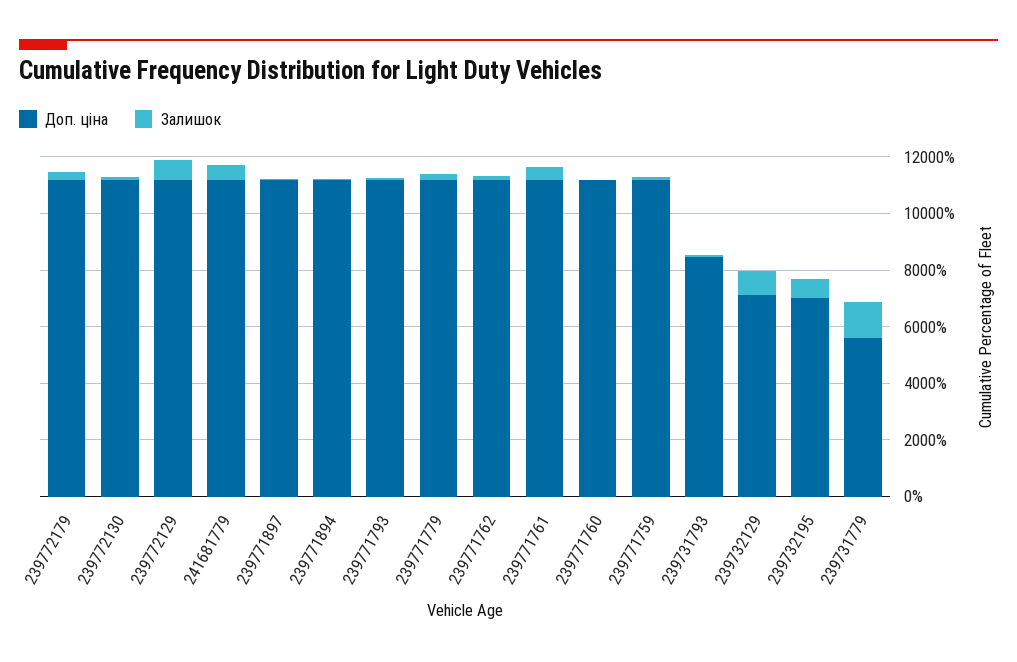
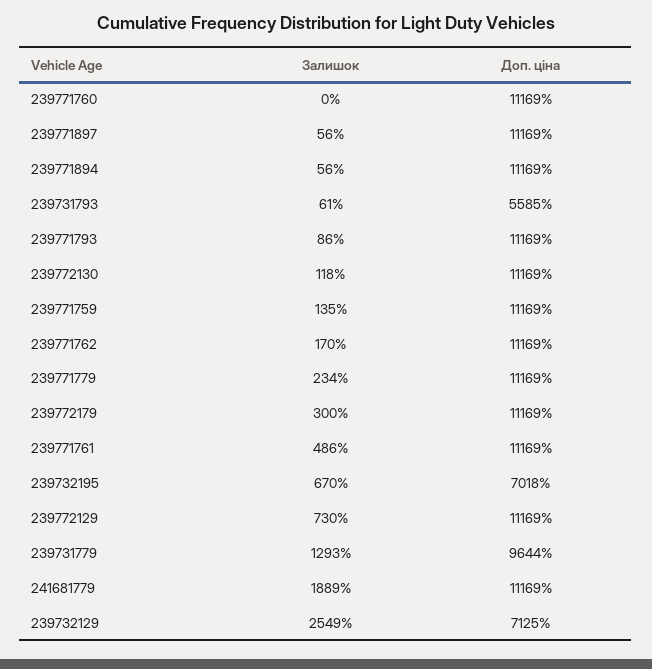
Залишок, 241681779: 500 -> 1889
Доп. ціна, 239731793: 8500 -> 5585
Залишок, 239732129: 1000 -> 2549
Доп. ціна, 239731779: 5500 -> 9644

